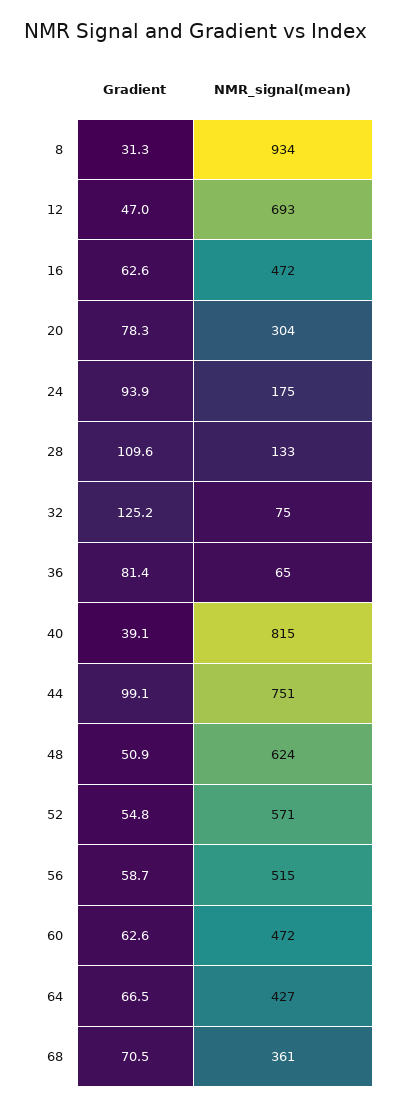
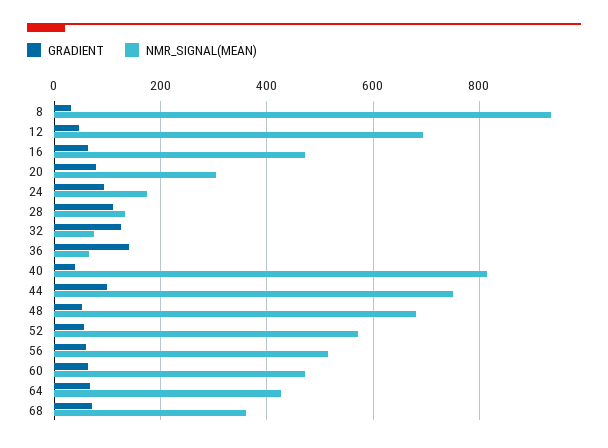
Gradient, 36: 81.4 -> 140
NMR_signal(mean), 48: 624 -> 680

